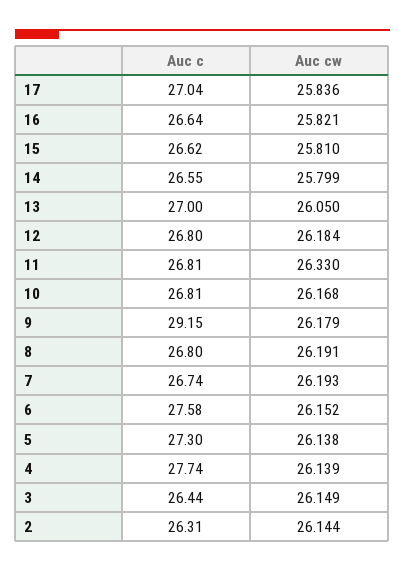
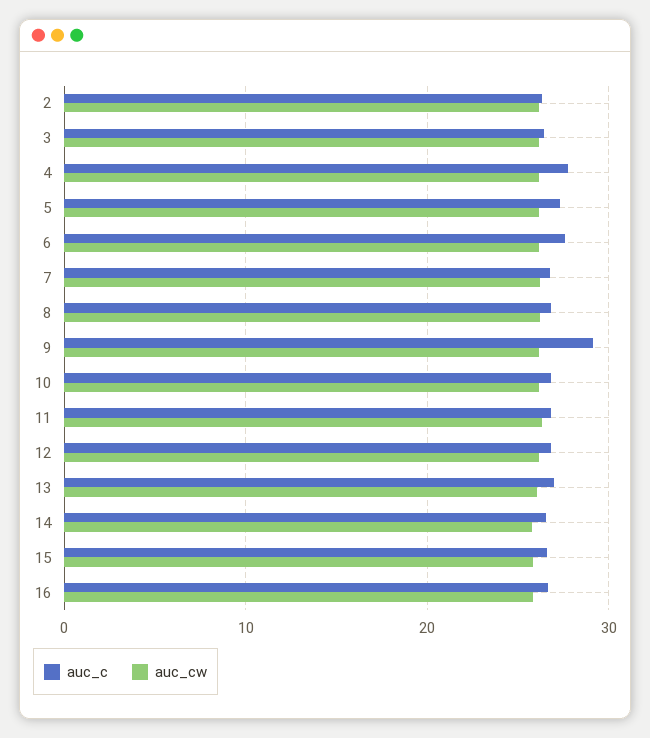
Auc c, 17: 27.04 -> none
Auc cw, 17: 25.836 -> none

